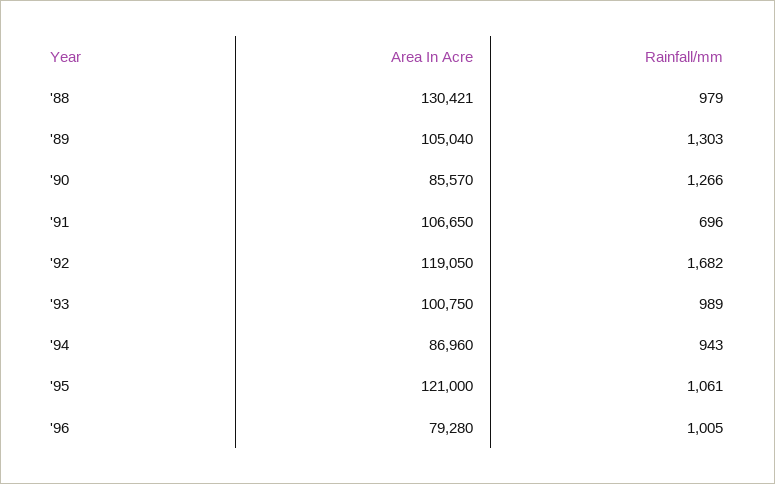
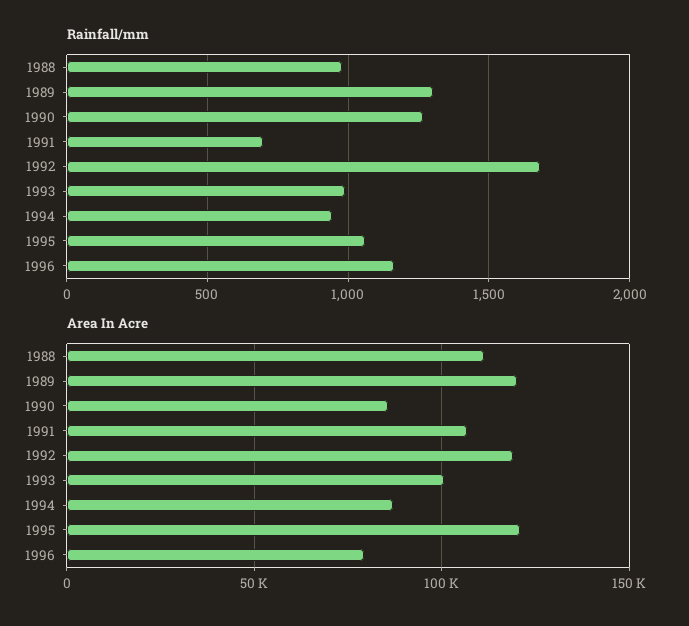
Area In Acre, '88: 130421 -> 110000
Area In Acre, '89: 105040 -> 120000
Rainfall/mm, '96: 1005 -> 1150

